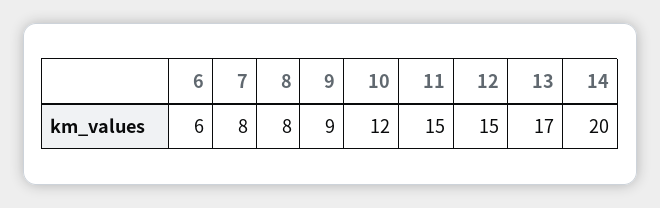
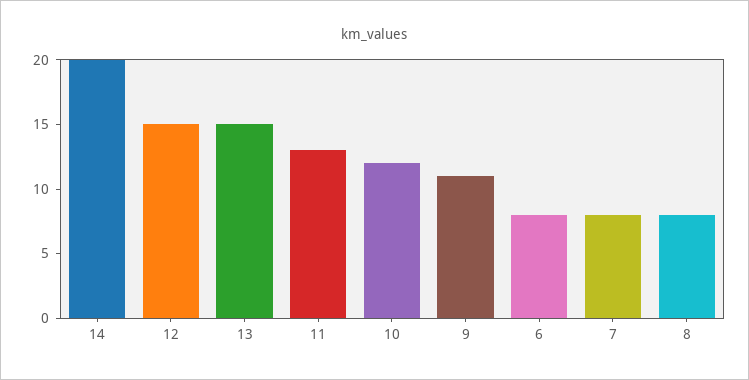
6: 6 -> 8
9: 9 -> 11
11: 15 -> 13
13: 17 -> 15

